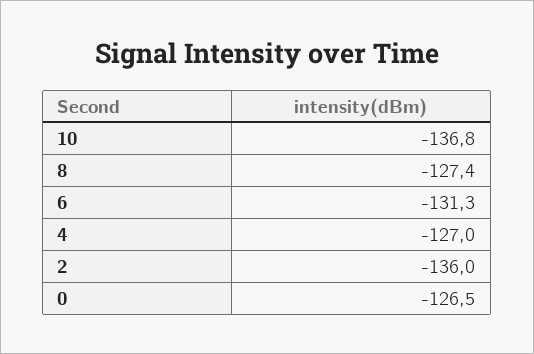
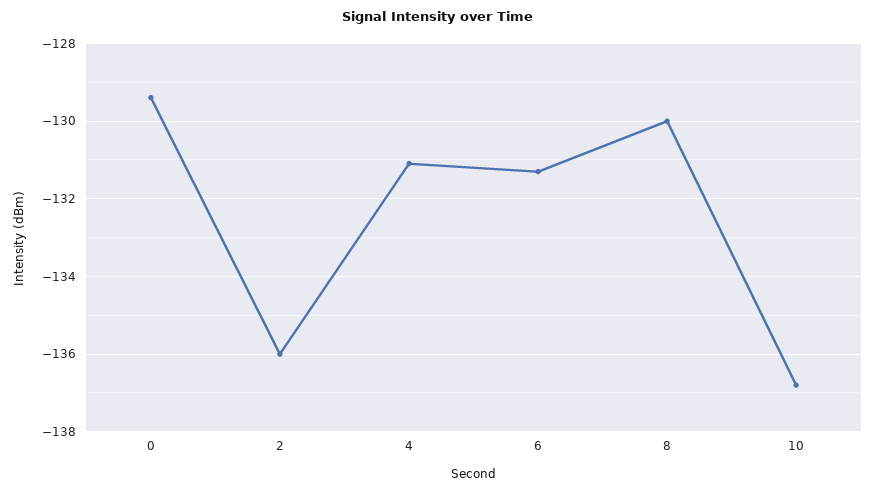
8: -127.4 -> -130
4: -127 -> -131
0: -126.5 -> -129.5

